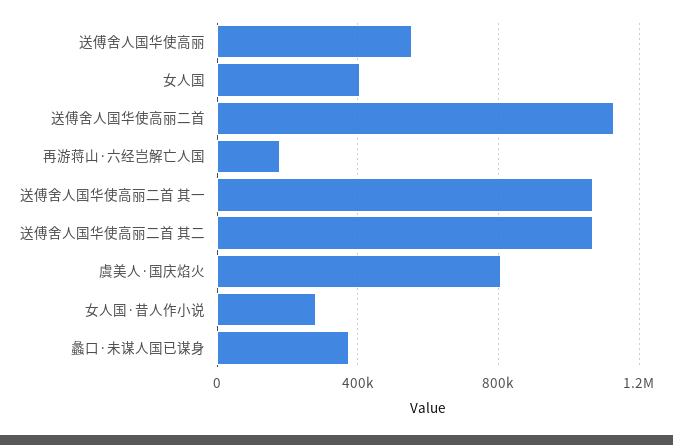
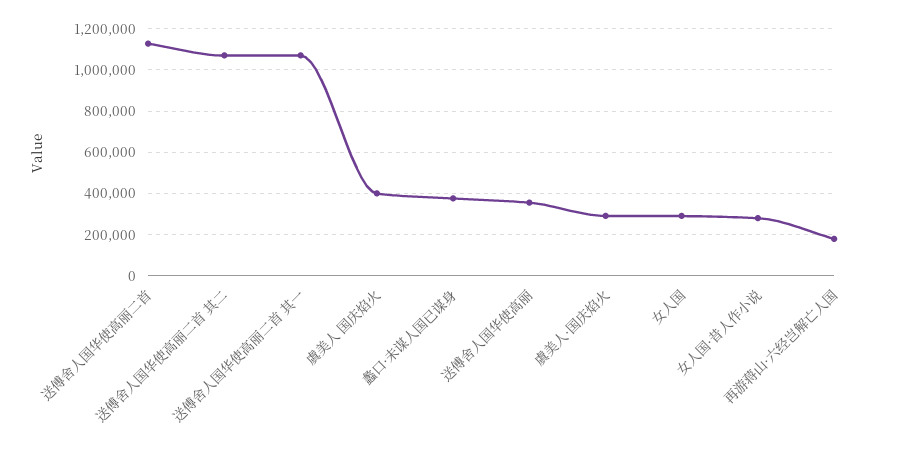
送傅舍人国华使高丽: 550000 -> 350000
女人国: 400000 -> 300000
虞美人·国庆焰火: 800000 -> 300000
虞美人 国庆焰火: none -> 400000

